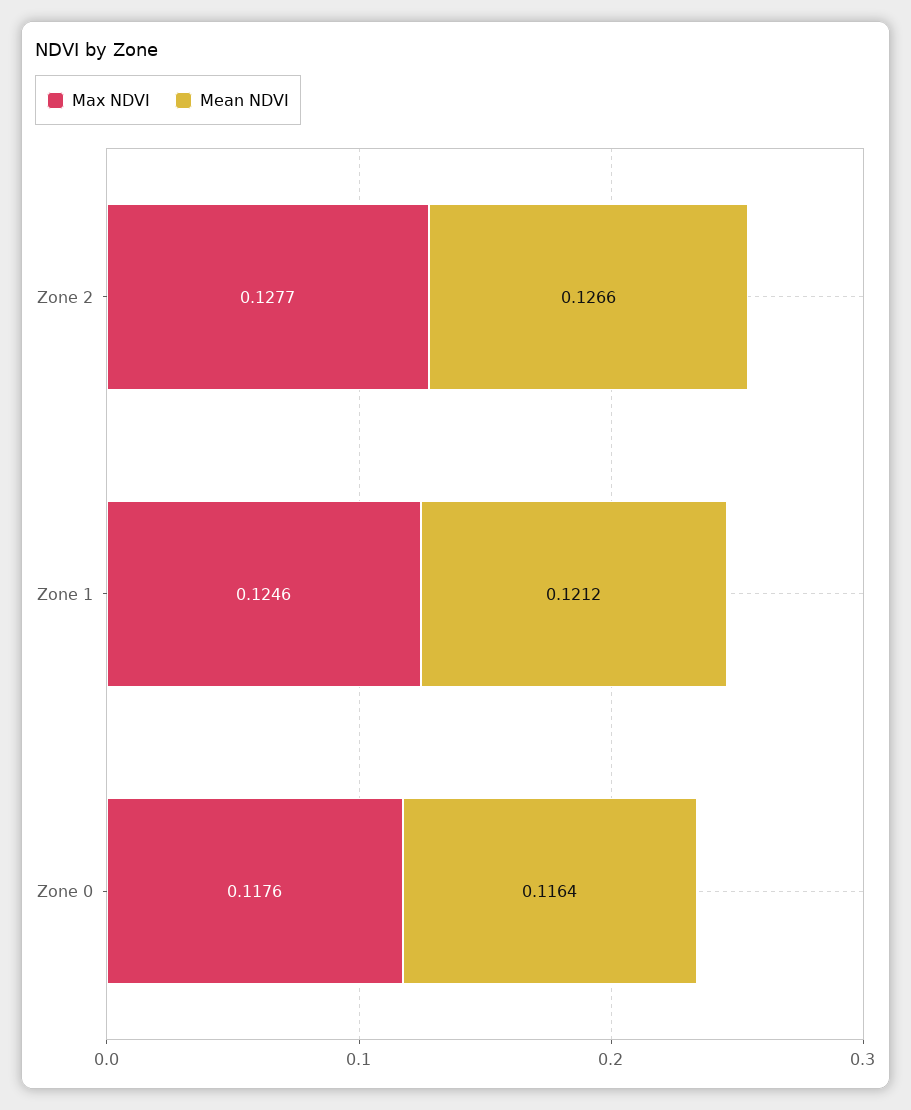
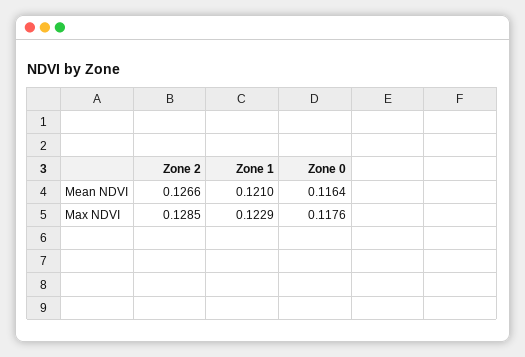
Max NDVI, Zone 2: 0.1277 -> 0.1285
Max NDVI, Zone 1: 0.1246 -> 0.1229
Mean NDVI, Zone 1: 0.1212 -> 0.121

